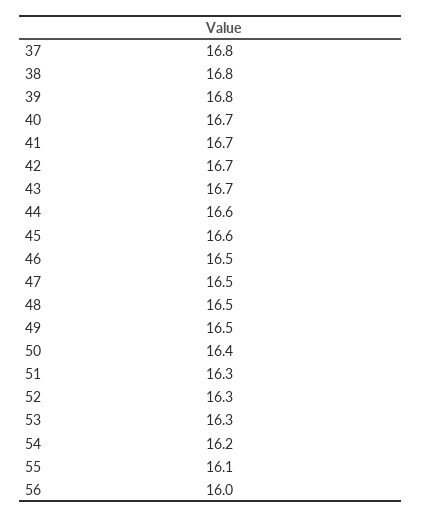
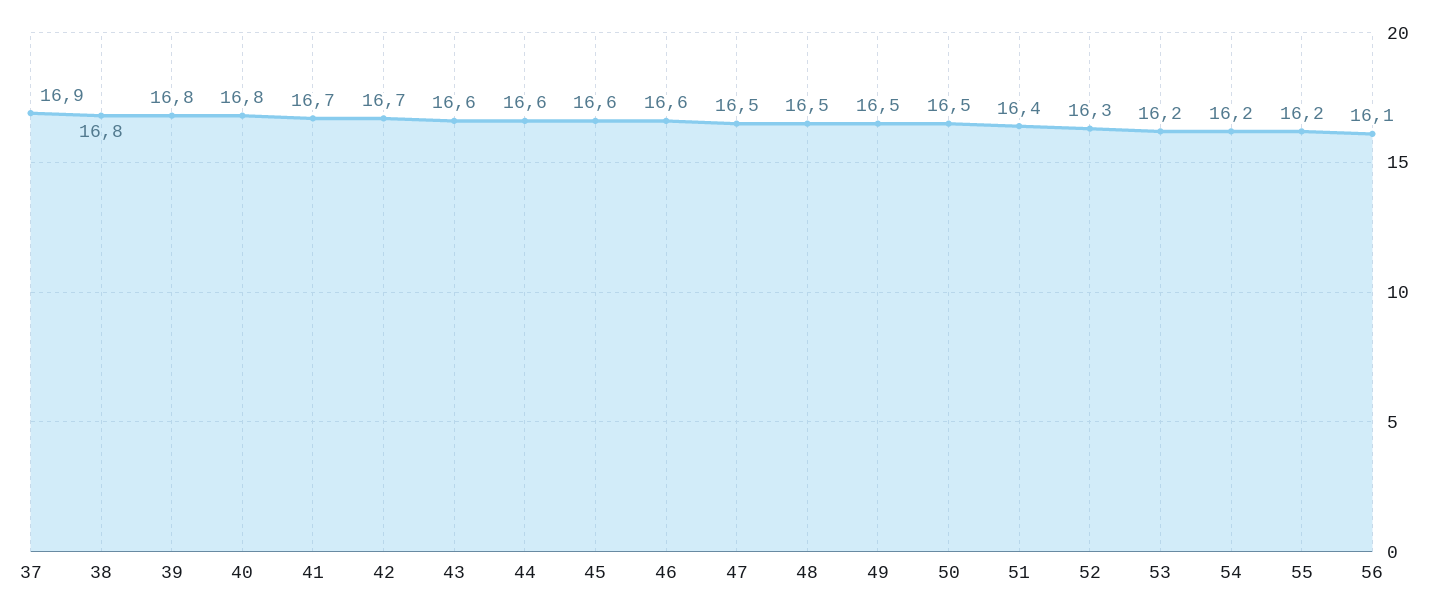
37: 16.8 -> 16.9
40: 16.7 -> 16.8
43: 16.7 -> 16.6
46: 16.5 -> 16.6
50: 16.4 -> 16.5
51: 16.3 -> 16.4
53: 16.3 -> 16.2
55: 16.1 -> 16.2
56: 16 -> 16.1

